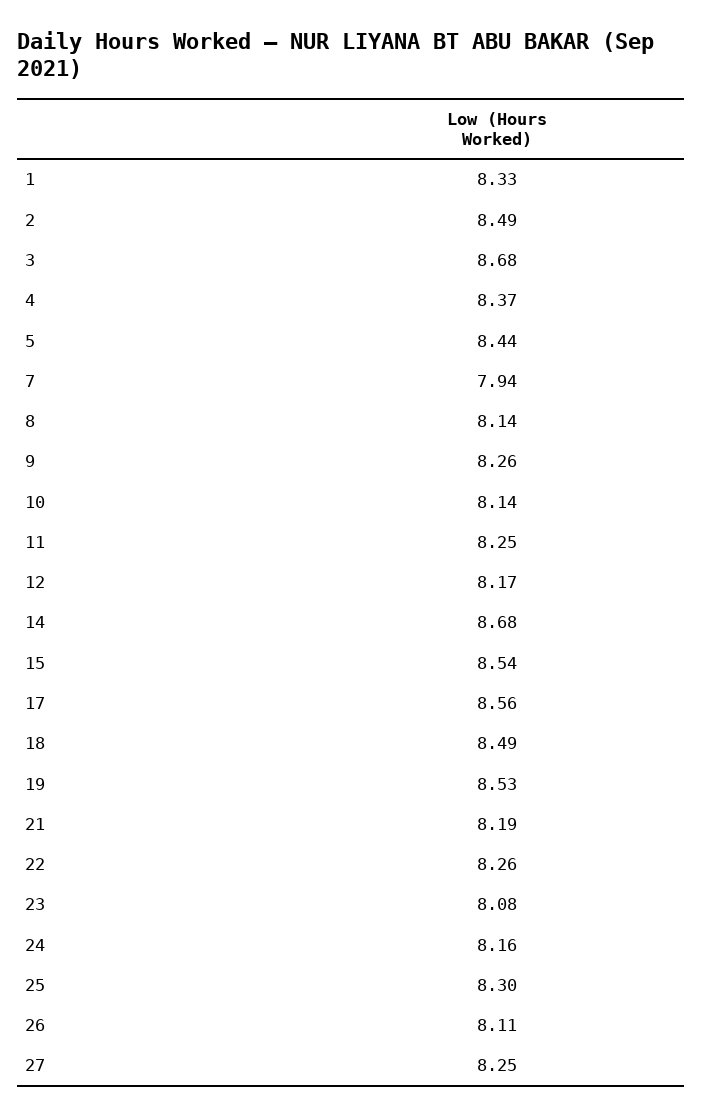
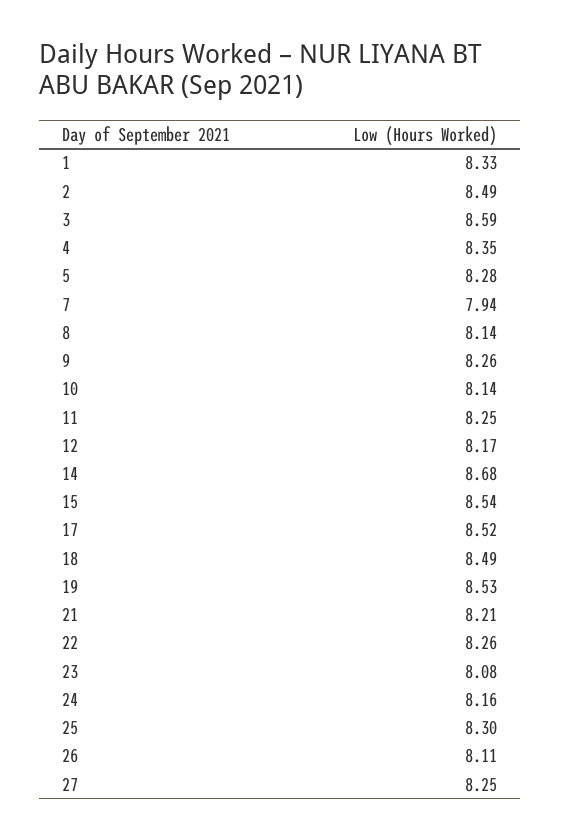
3: 8.68 -> 8.59
4: 8.37 -> 8.35
5: 8.44 -> 8.28
17: 8.56 -> 8.52
21: 8.19 -> 8.21

